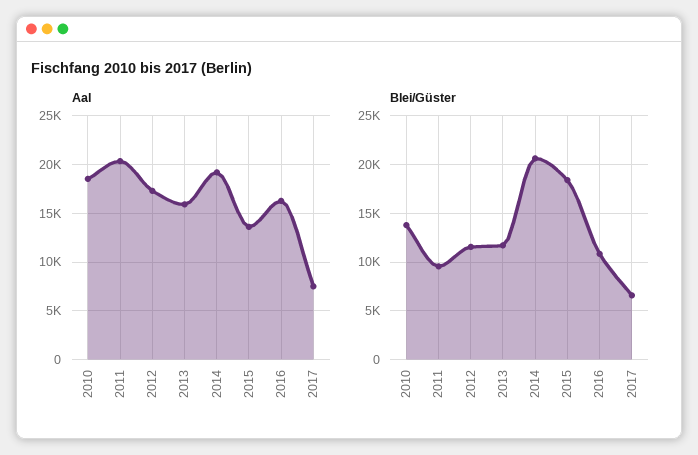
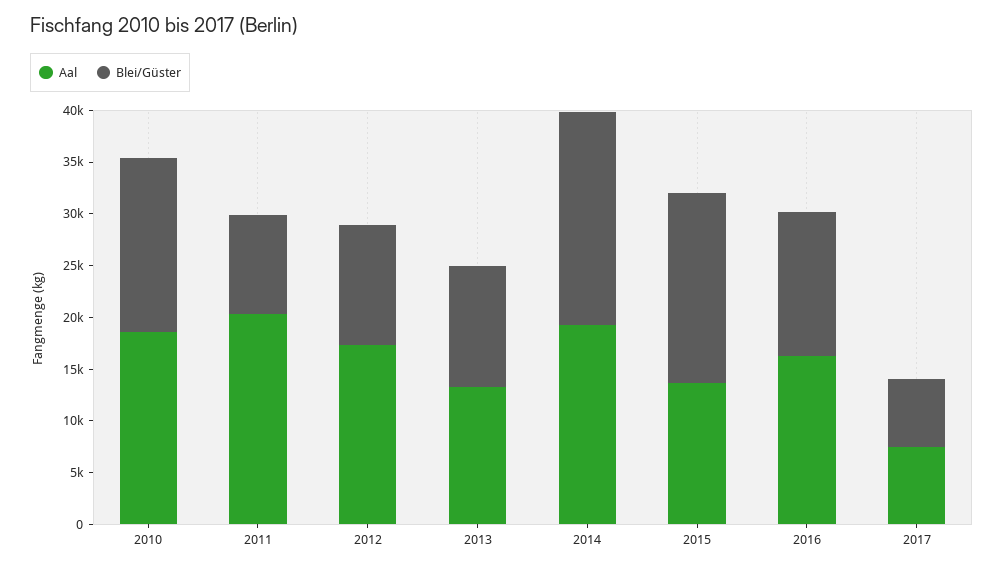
Aal, 2013: 16000 -> 13000
Blei/Güster, 2010: 14000 -> 17000
Blei/Güster, 2016: 11000 -> 14000

